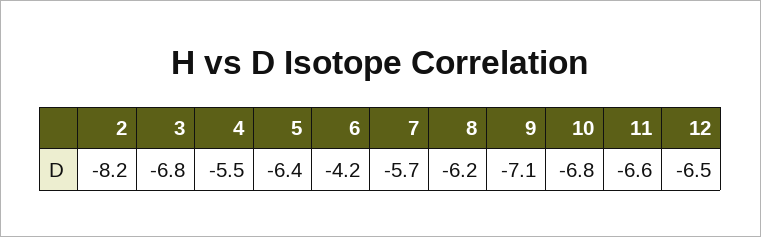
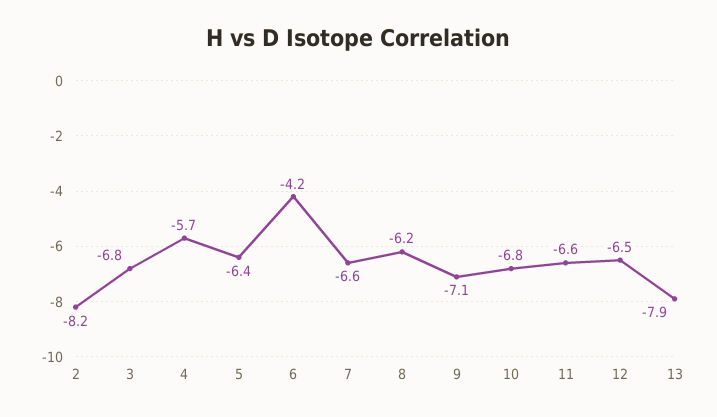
4: -5.5 -> -5.7
7: -5.7 -> -6.6
13: none -> -7.9

